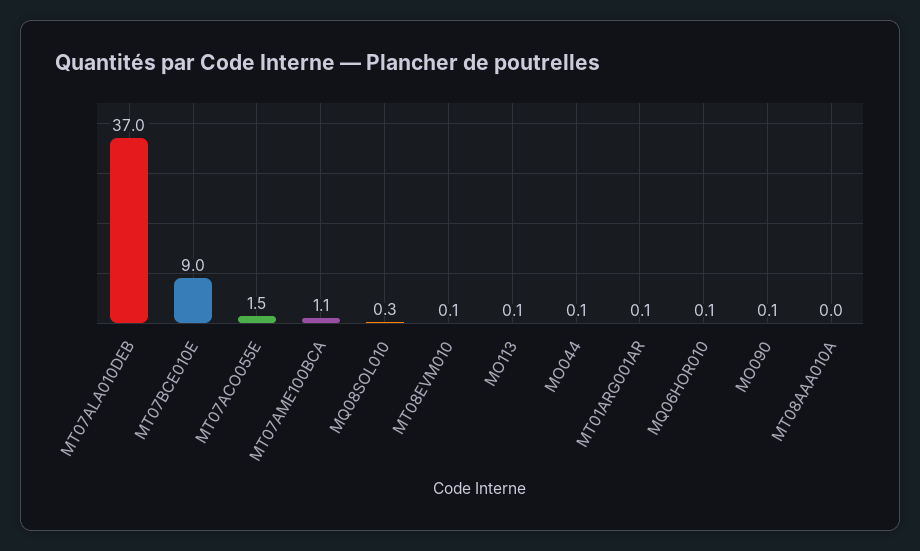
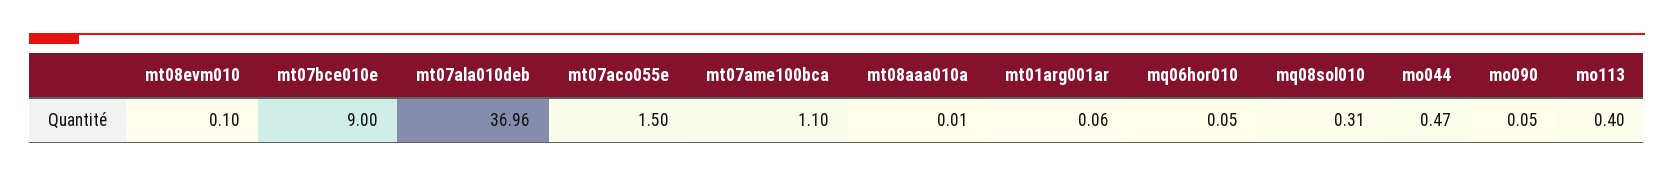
MO113: 0.1 -> 0.4
MO044: 0.1 -> 0.47

